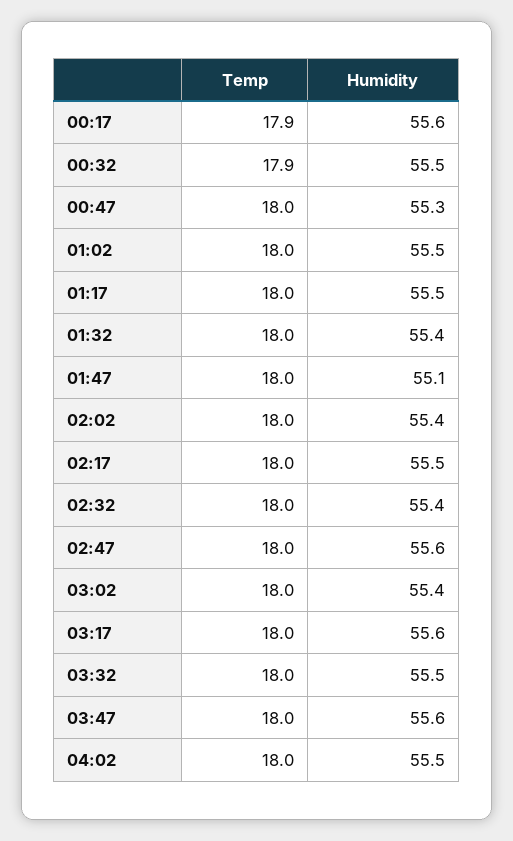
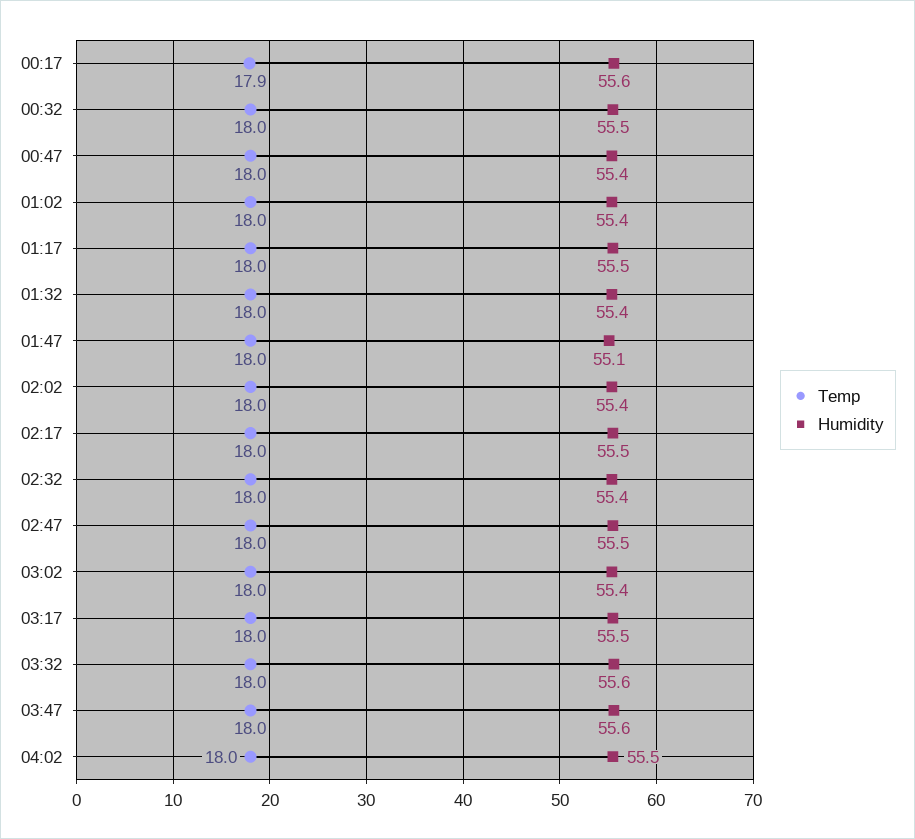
Temp, 00:32: 17.9 -> 18
Humidity, 00:47: 55.3 -> 55.4
Humidity, 01:02: 55.5 -> 55.4
Humidity, 02:47: 55.6 -> 55.5
Humidity, 03:17: 55.6 -> 55.5
Humidity, 03:32: 55.5 -> 55.6

